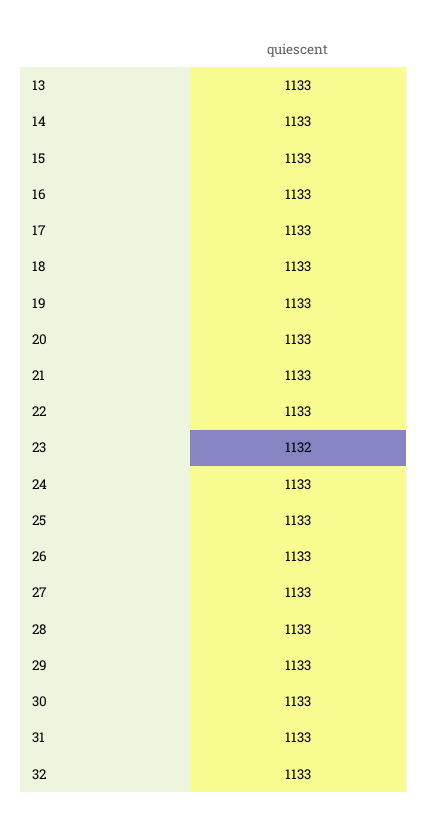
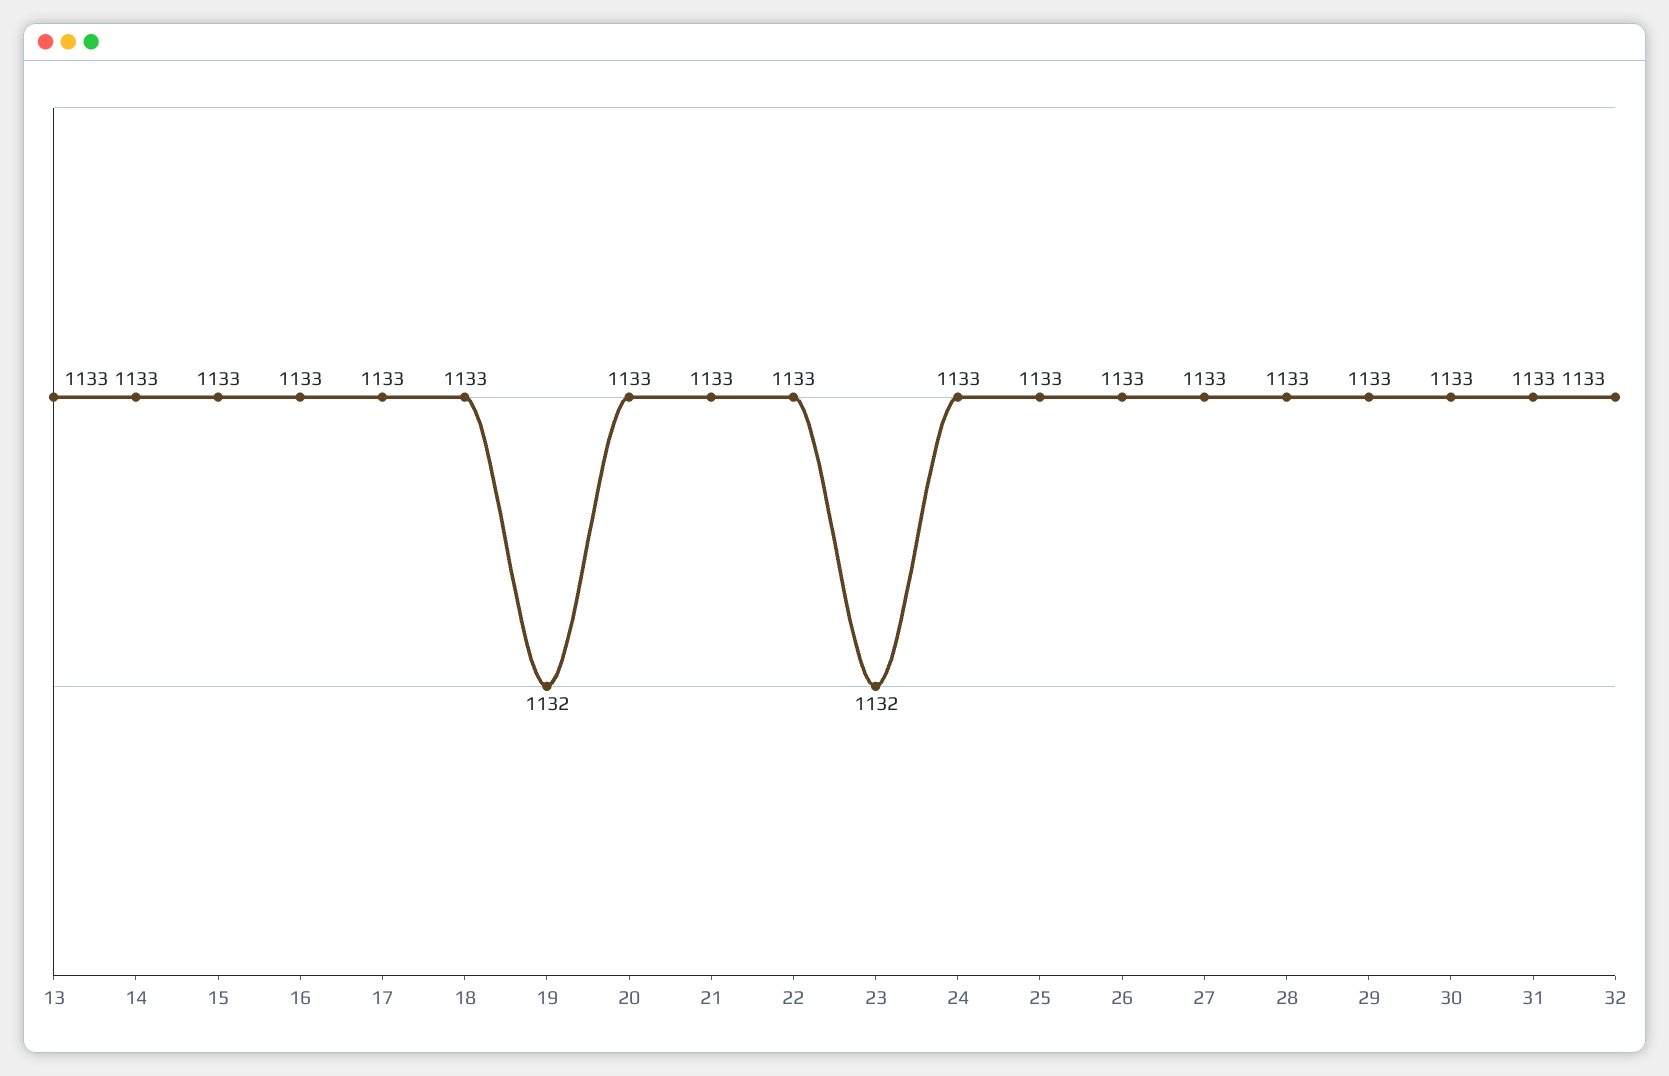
19: 1133 -> 1132

